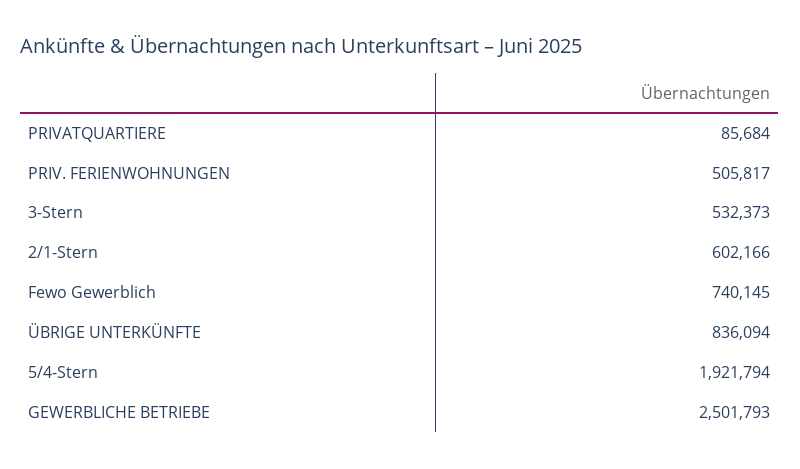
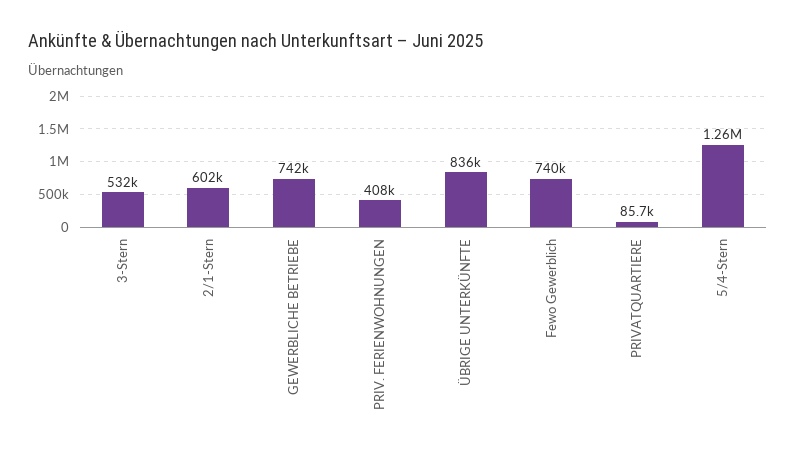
PRIV. FERIENWOHNUNGEN: 505817 -> 408000
5/4-Stern: 1921794 -> 1260000
GEWERBLICHE BETRIEBE: 2501793 -> 742000

